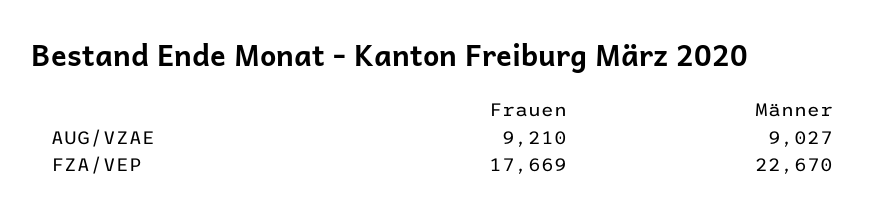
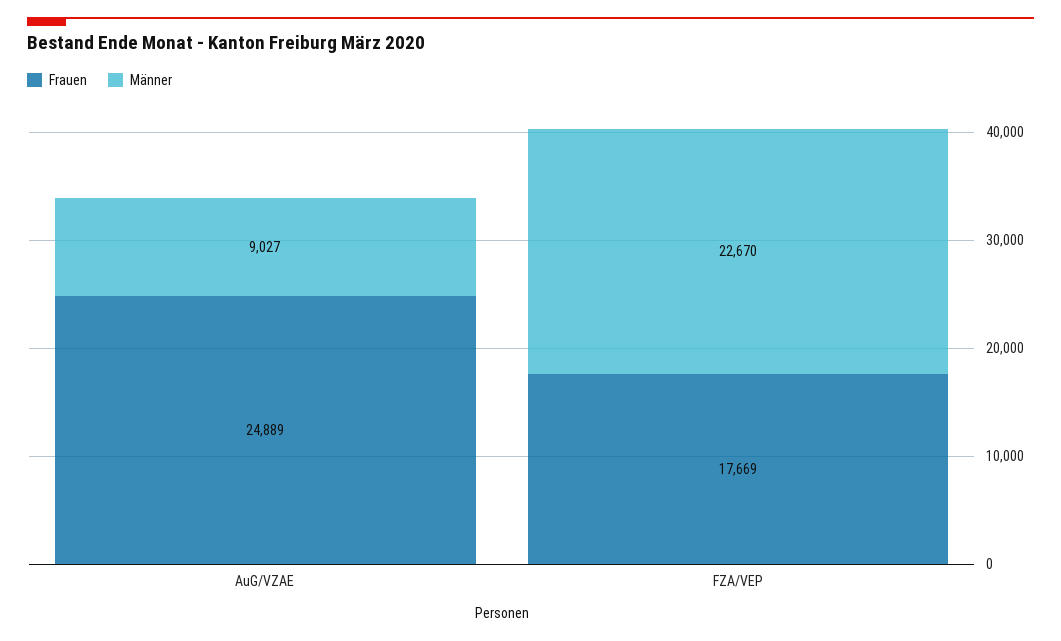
Frauen, AUG/VZAE: 9210 -> 24889

